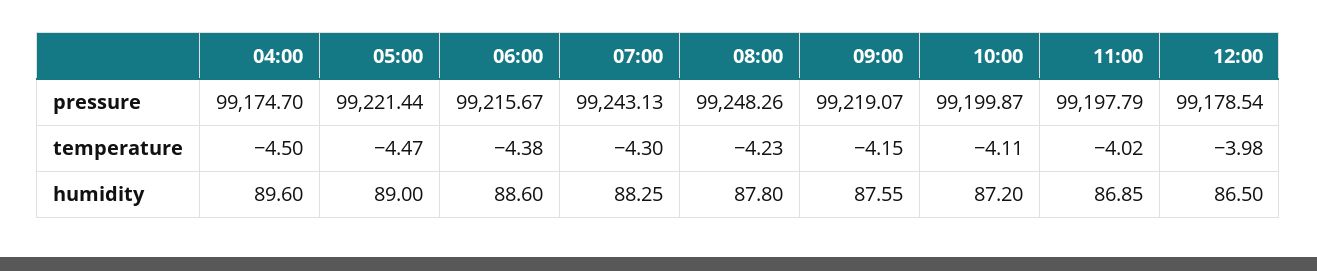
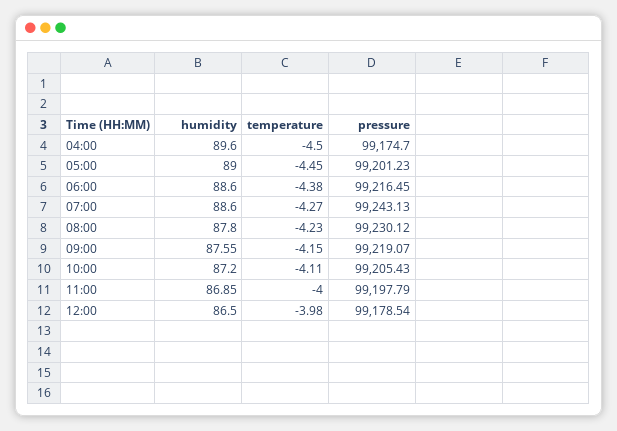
05:00, pressure: 99221.44 -> 99201.23
06:00, pressure: 99215.67 -> 99216.45
08:00, pressure: 99248.26 -> 99230.12
10:00, pressure: 99199.87 -> 99205.43
05:00, temperature: -4.47 -> -4.45
07:00, temperature: -4.3 -> -4.27
11:00, temperature: -4.02 -> -4
07:00, humidity: 88.25 -> 88.6

